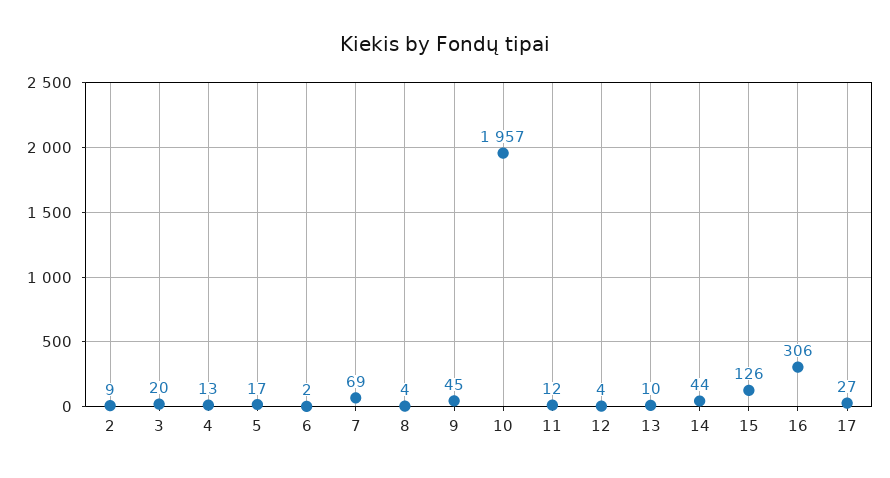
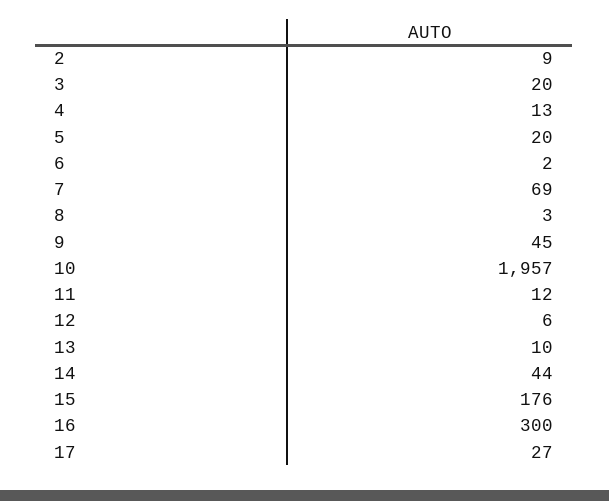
5: 17 -> 20
8: 4 -> 3
12: 4 -> 6
15: 126 -> 176
16: 306 -> 300

